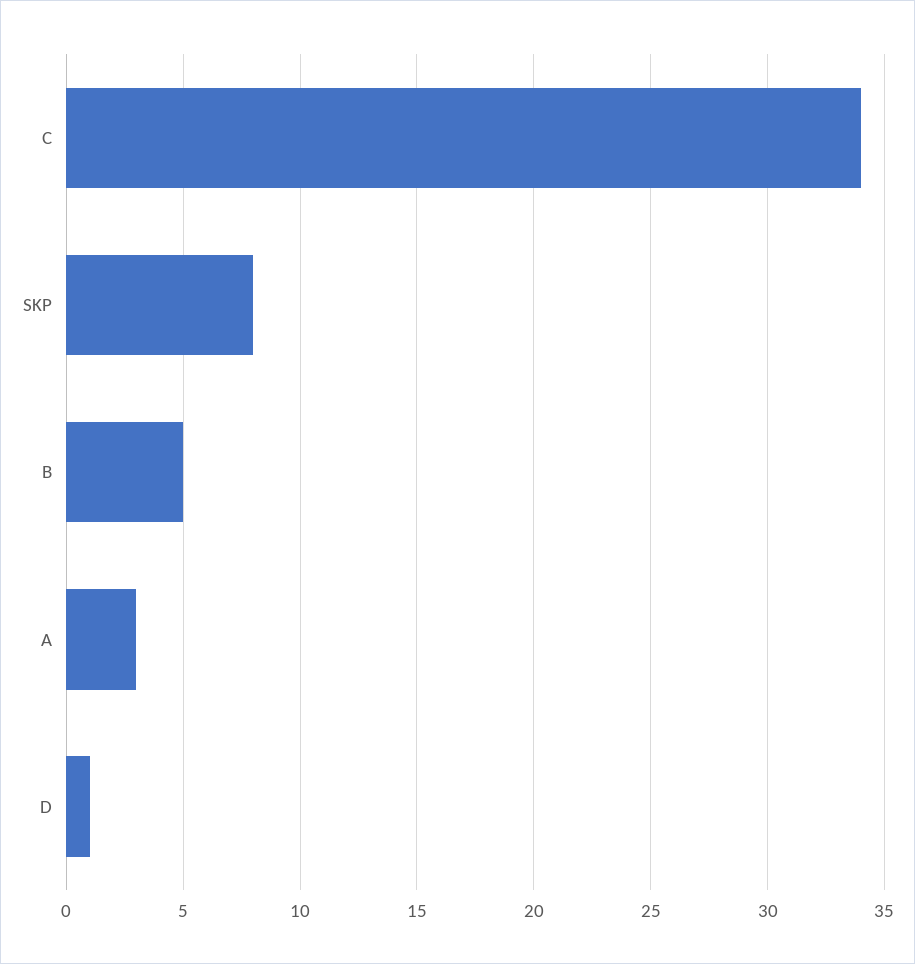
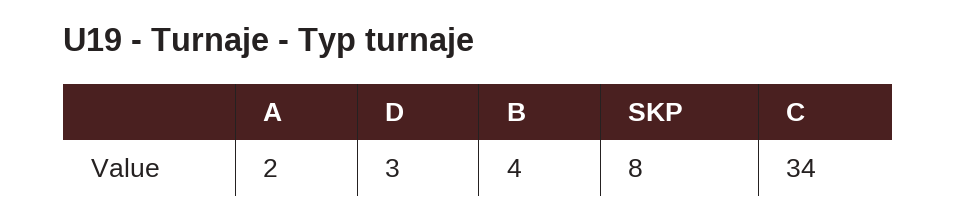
B: 5 -> 4
A: 3 -> 2
D: 1 -> 3

